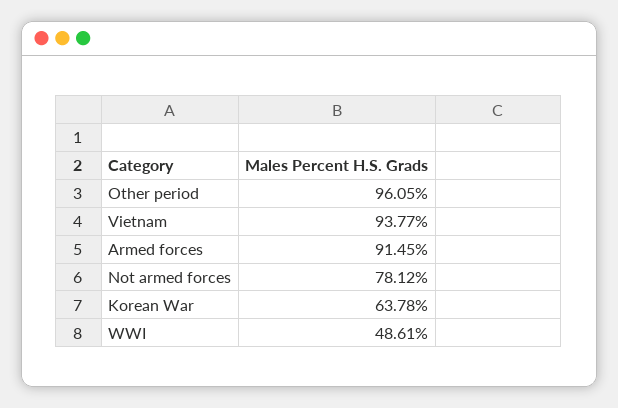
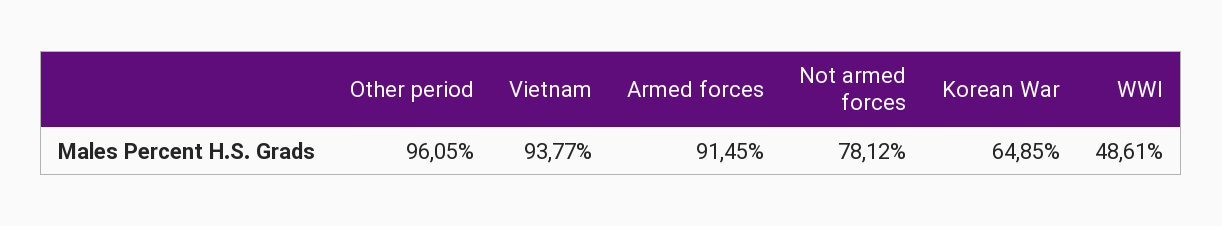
Korean War: 63.78 -> 64.85

